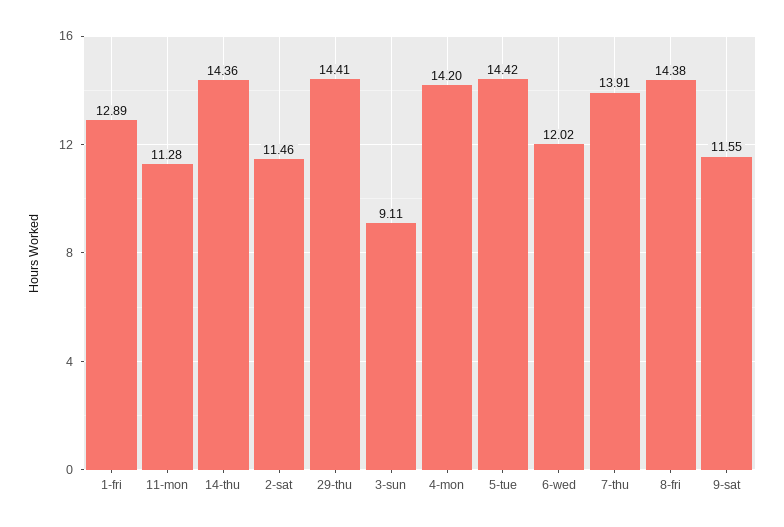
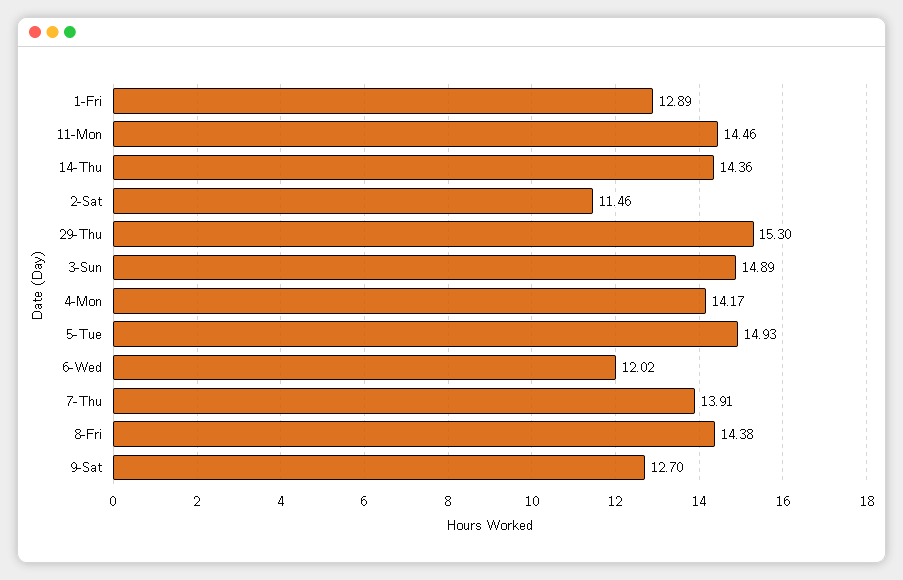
11-mon: 11.28 -> 14.46
29-thu: 14.41 -> 15.3
3-sun: 9.11 -> 14.89
4-mon: 14.2 -> 14.17
5-tue: 14.42 -> 14.93
9-sat: 11.55 -> 12.7

